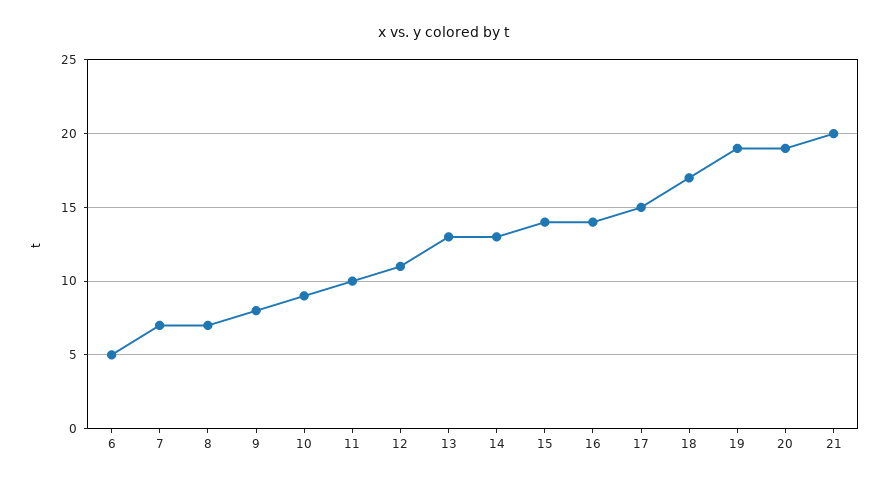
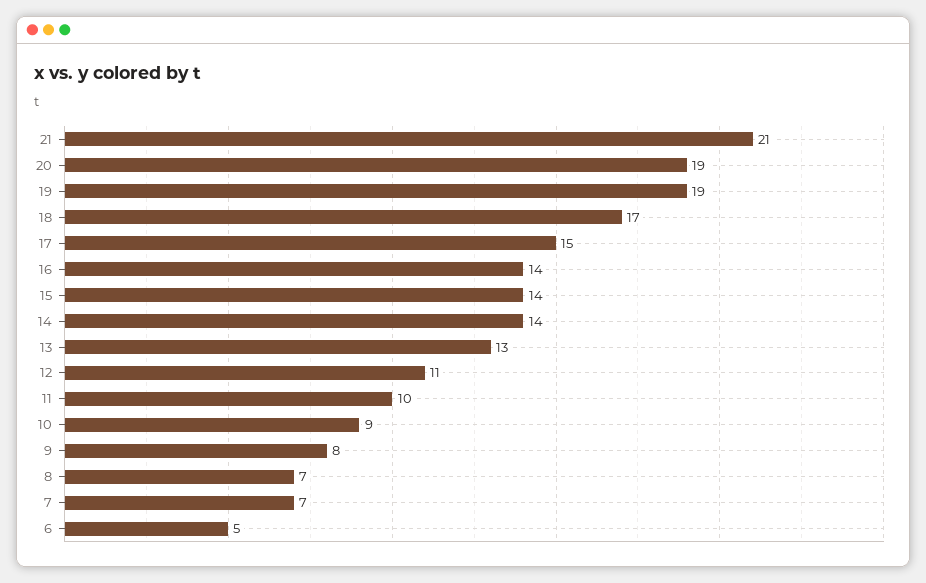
14: 13 -> 14
21: 20 -> 21

